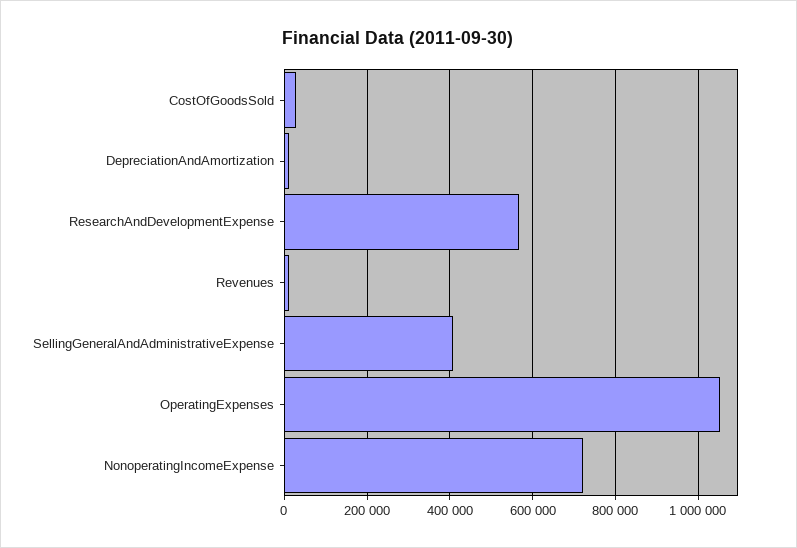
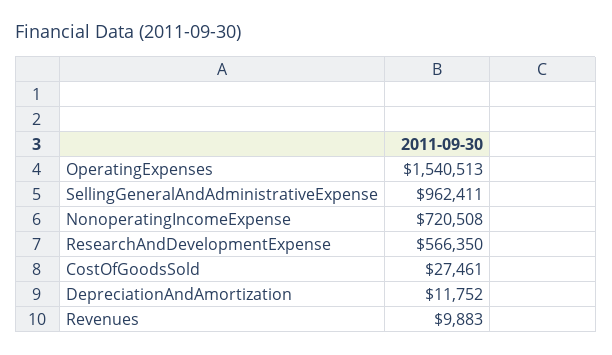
SellingGeneralAndAdministrativeExpense: 400000 -> 962411
OperatingExpenses: 1060000 -> 1540513

